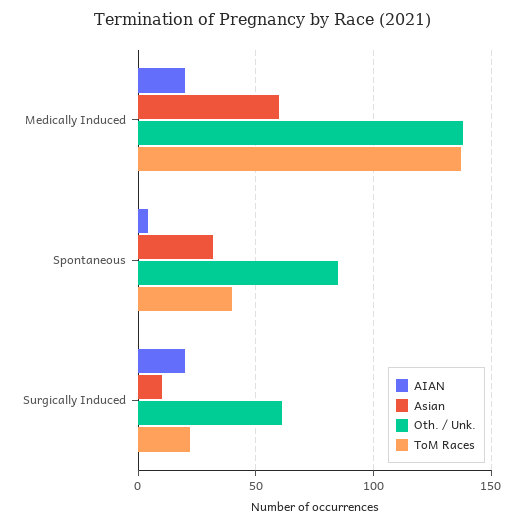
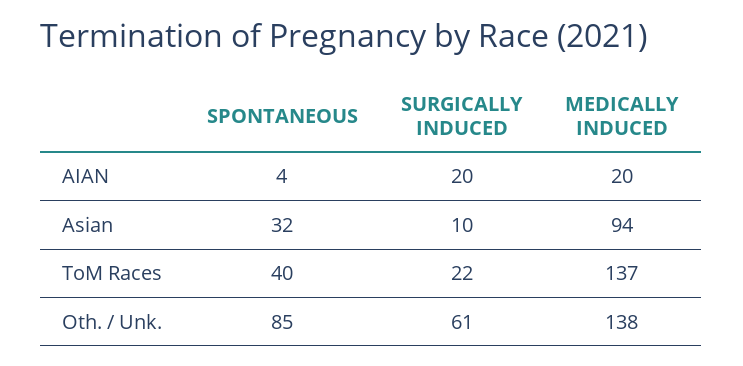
Asian, Medically Induced: 60 -> 94

